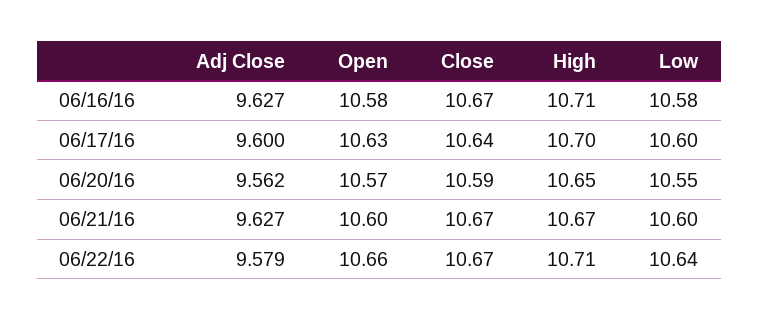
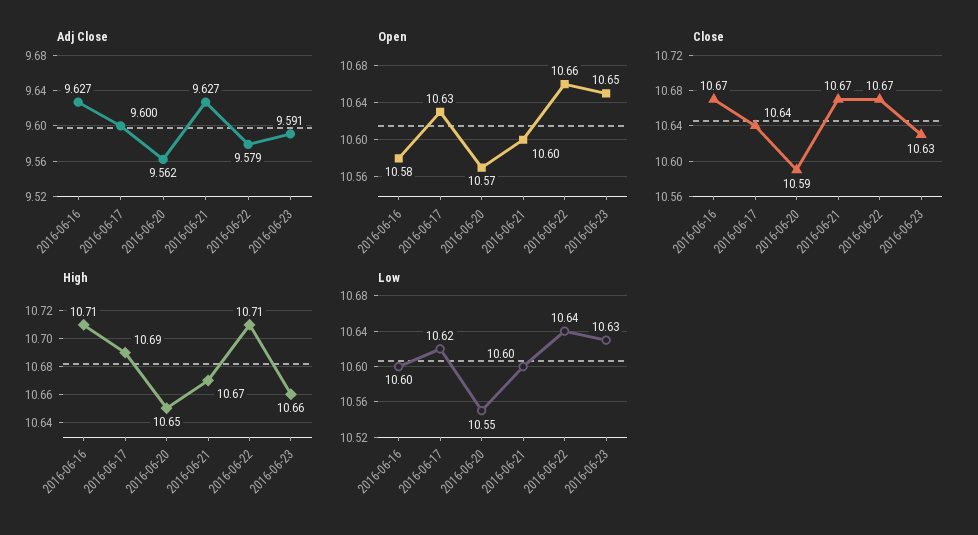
Low, 06/16/16: 10.58 -> 10.6
High, 06/17/16: 10.7 -> 10.69
Low, 06/17/16: 10.6 -> 10.62
Adj Close, 2016-06-23: none -> 9.591
Open, 2016-06-23: none -> 10.65
Close, 2016-06-23: none -> 10.63
High, 2016-06-23: none -> 10.66
Low, 2016-06-23: none -> 10.63

